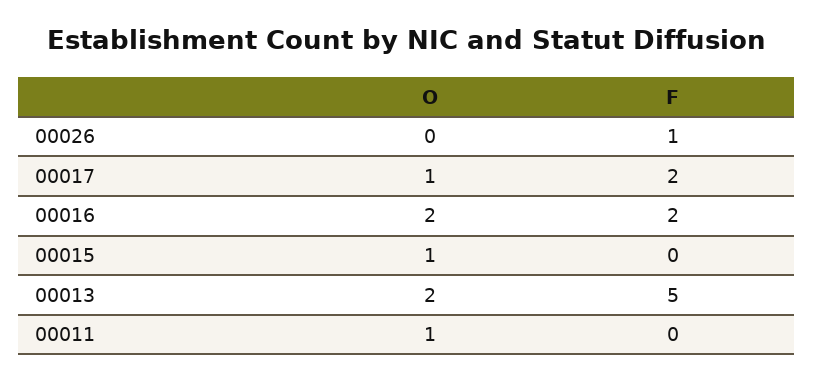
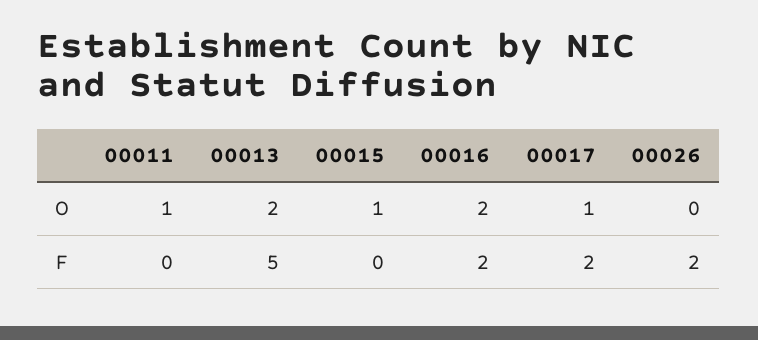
F, 00026: 1 -> 2

